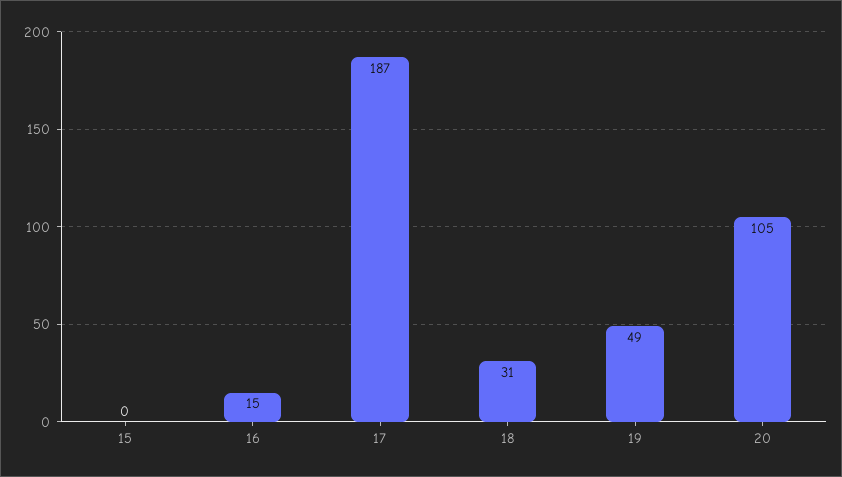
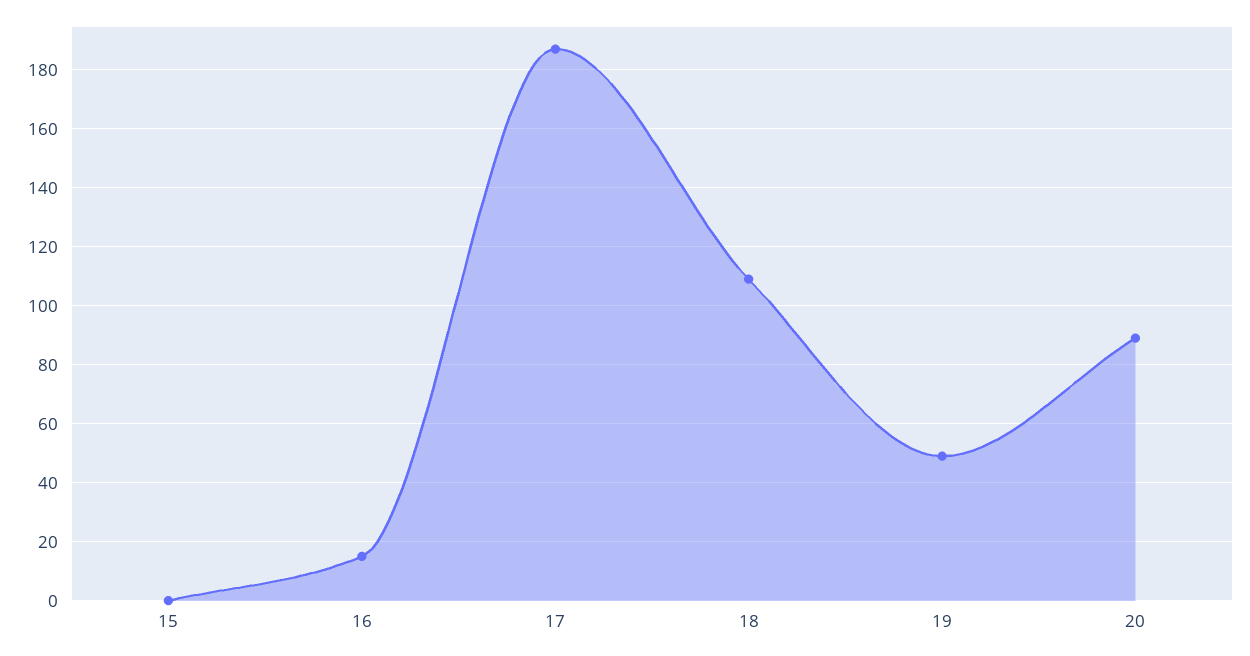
18: 31 -> 110
20: 105 -> 90

